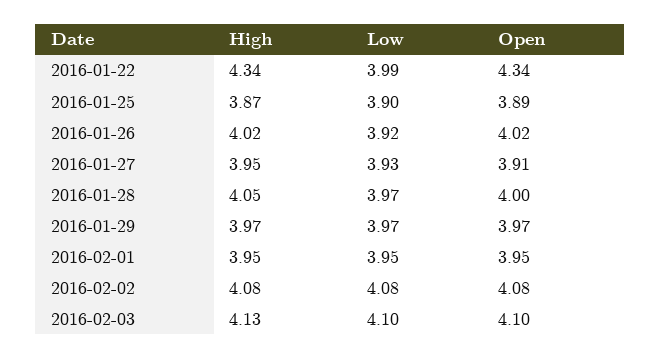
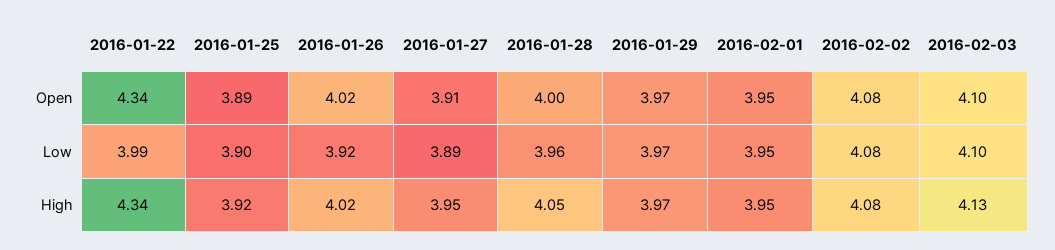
High, 2016-01-25: 3.87 -> 3.92
Low, 2016-01-27: 3.93 -> 3.89
Low, 2016-01-28: 3.97 -> 3.96

